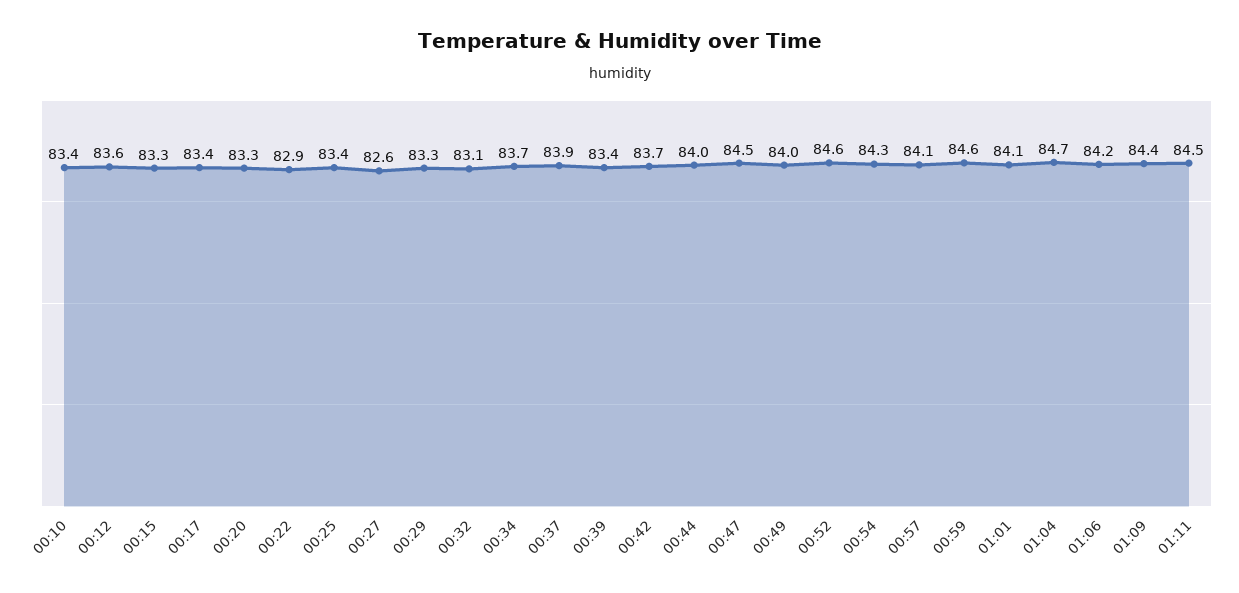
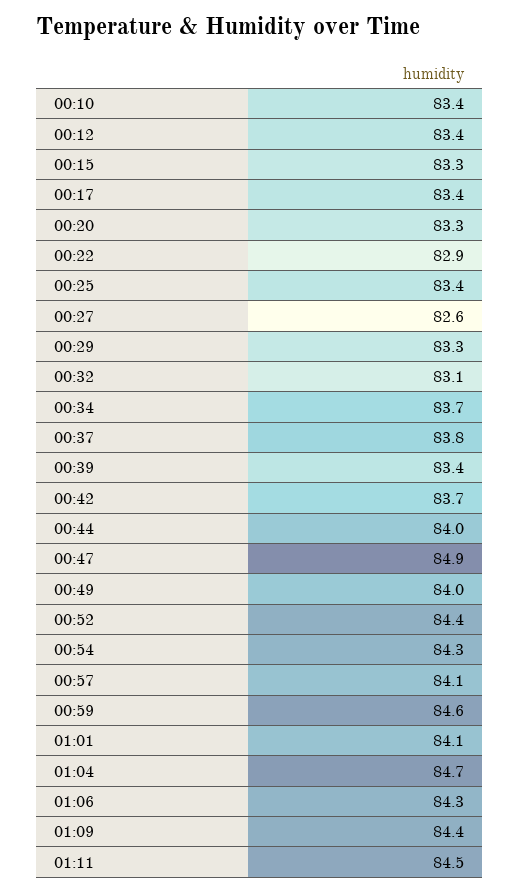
00:12: 83.6 -> 83.4
00:37: 83.9 -> 83.8
00:47: 84.5 -> 84.9
00:52: 84.6 -> 84.4
01:06: 84.2 -> 84.3

